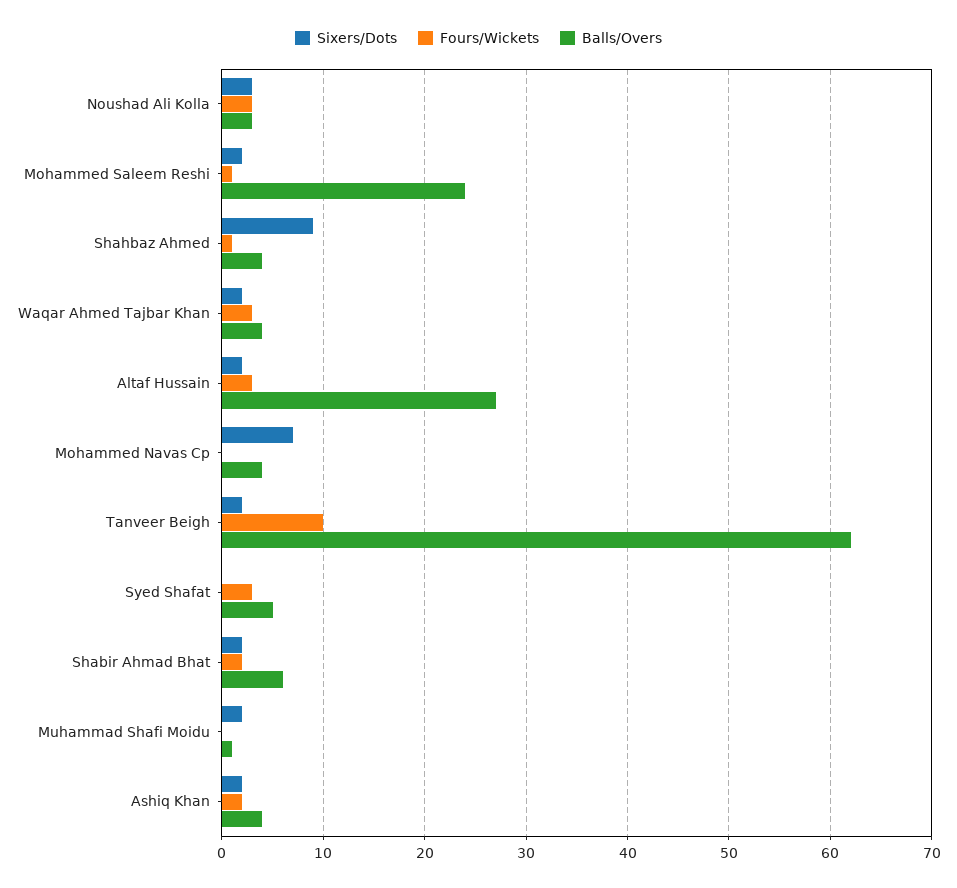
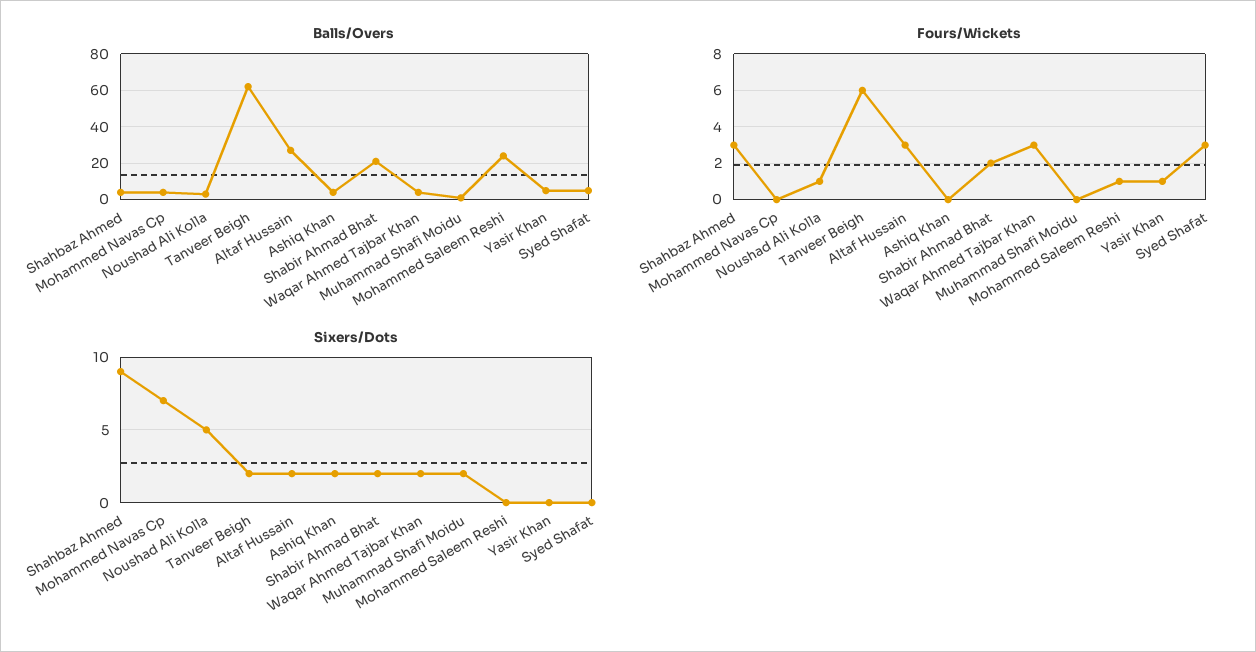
Sixers/Dots, Noushad Ali Kolla: 3 -> 5
Fours/Wickets, Noushad Ali Kolla: 3 -> 1
Sixers/Dots, Mohammed Saleem Reshi: 2 -> 0
Fours/Wickets, Shahbaz Ahmed: 1 -> 3
Fours/Wickets, Tanveer Beigh: 10 -> 6
Balls/Overs, Shabir Ahmad Bhat: 6 -> 20
Fours/Wickets, Ashiq Khan: 2 -> 0
Balls/Overs, Yasir Khan: none -> 5
Fours/Wickets, Yasir Khan: none -> 1
Sixers/Dots, Yasir Khan: none -> 0

